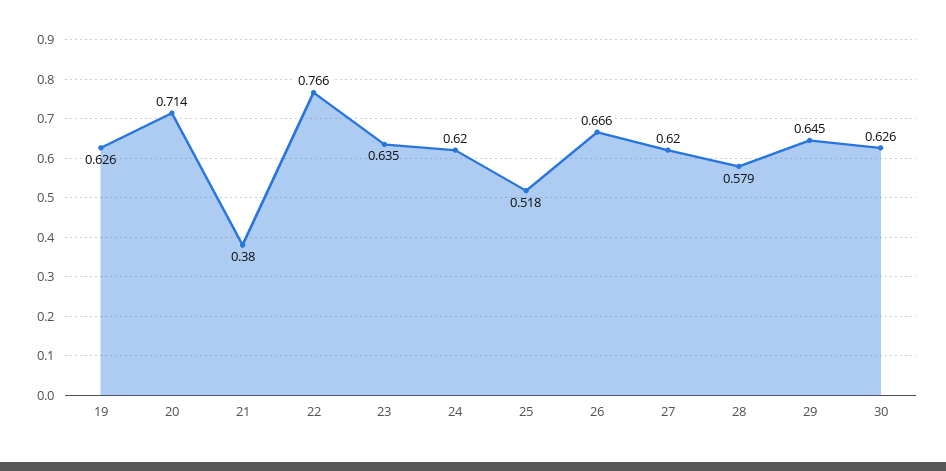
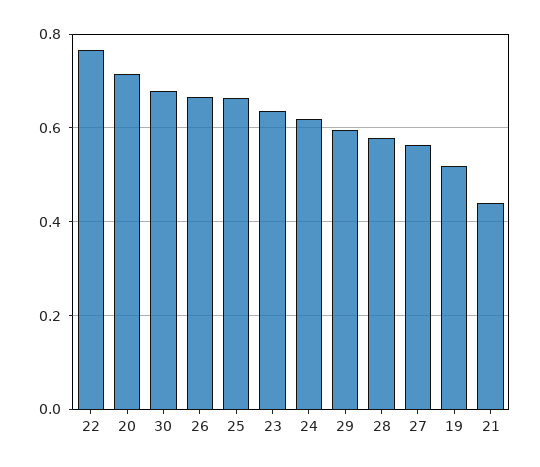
19: 0.626 -> 0.52
21: 0.38 -> 0.44
25: 0.518 -> 0.66
27: 0.62 -> 0.56
29: 0.645 -> 0.6
30: 0.626 -> 0.68

